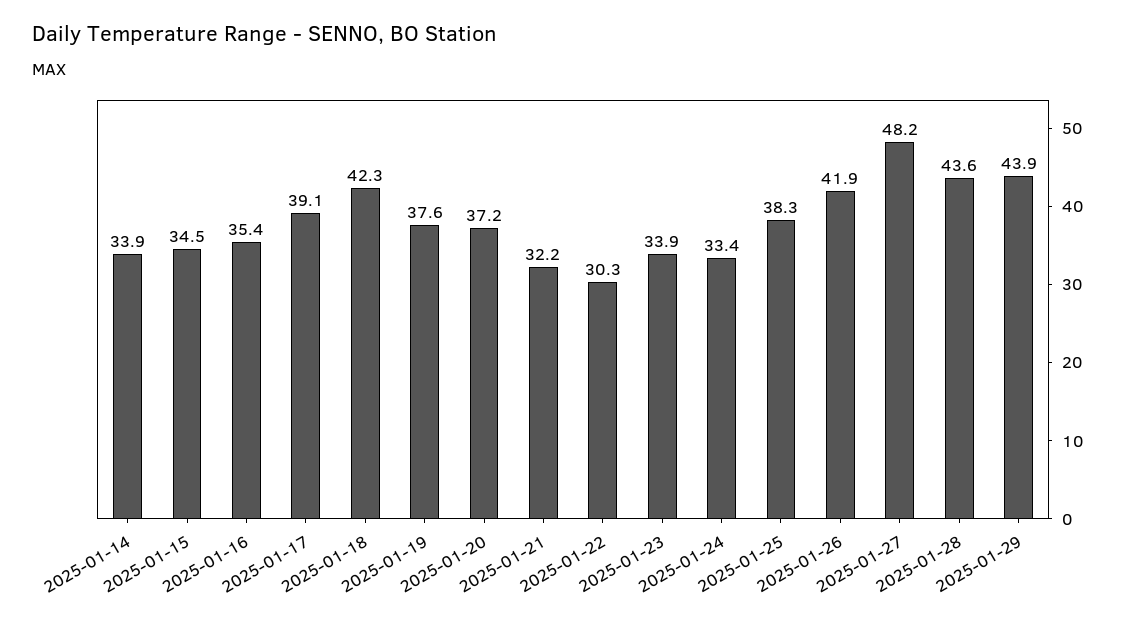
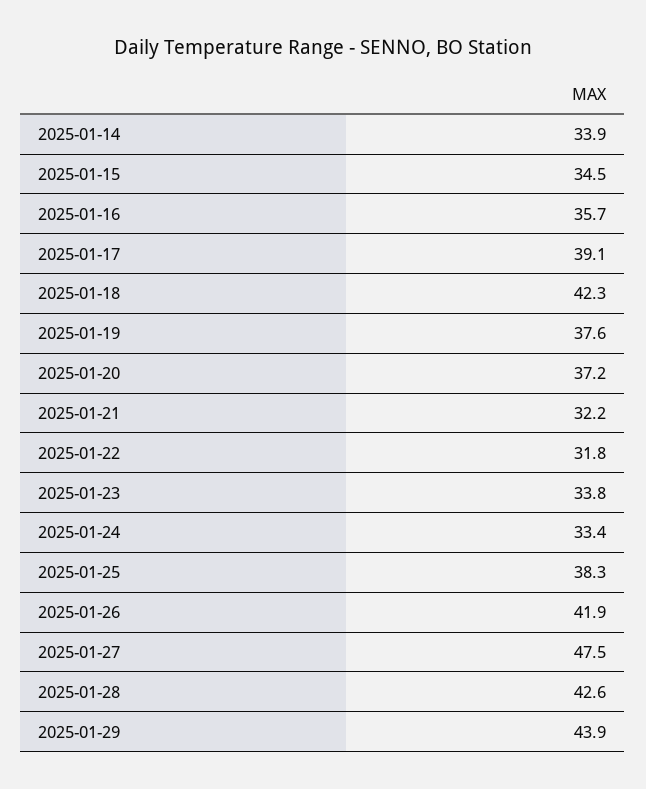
2025-01-16: 35.4 -> 35.7
2025-01-22: 30.3 -> 31.8
2025-01-23: 33.9 -> 33.8
2025-01-27: 48.2 -> 47.5
2025-01-28: 43.6 -> 42.6

